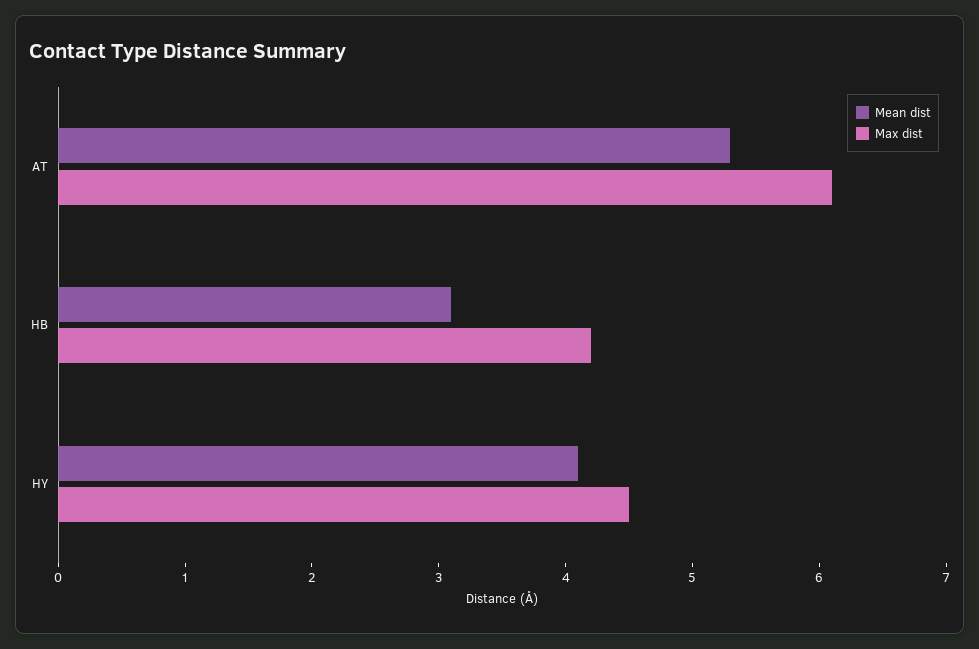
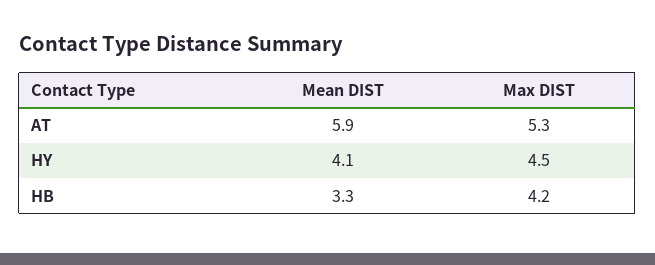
Mean dist, AT: 5.3 -> 5.9
Max dist, AT: 6.1 -> 5.3
Mean dist, HB: 3.1 -> 3.3

